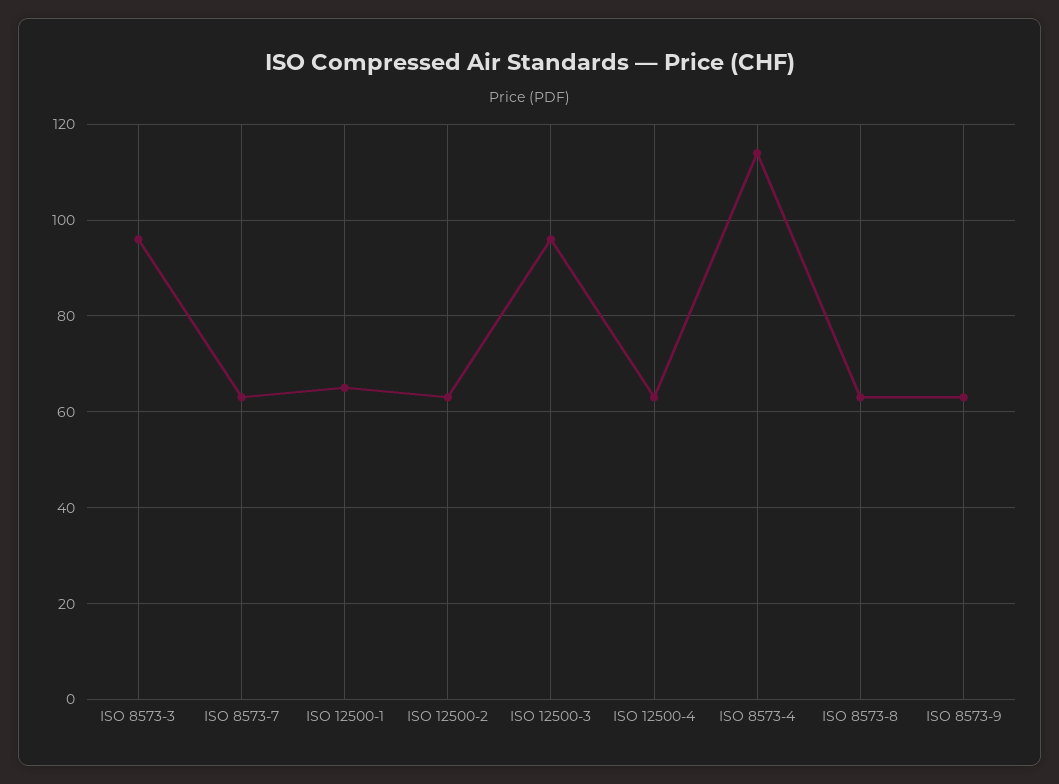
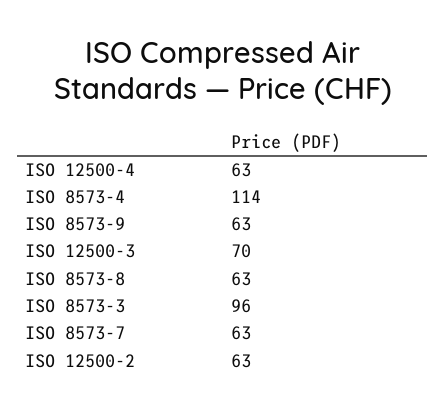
ISO 12500-1: 65 -> none
ISO 12500-3: 95 -> 70

